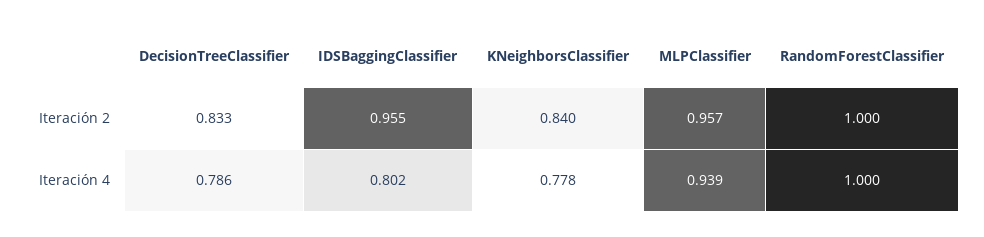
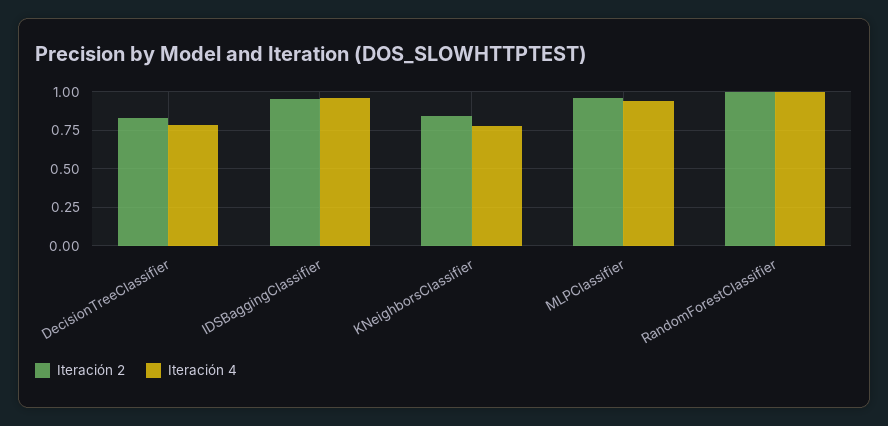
Iteración 4, IDSBaggingClassifier: 0.802 -> 0.95

